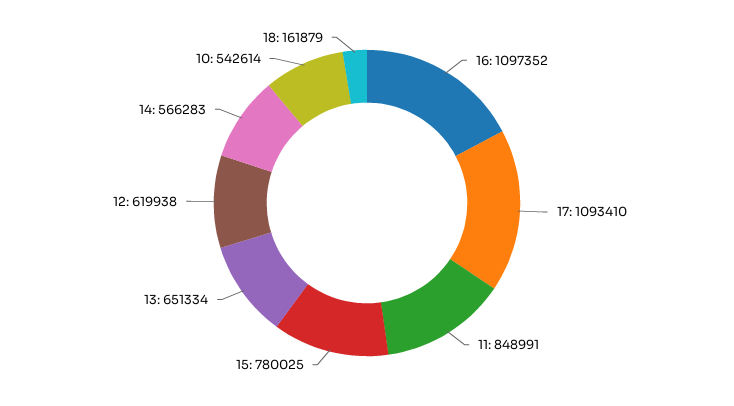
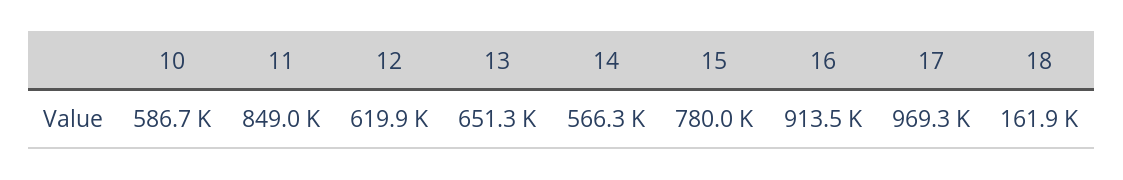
16: 1097352 -> 913500
17: 1093410 -> 969300
10: 542614 -> 586700

